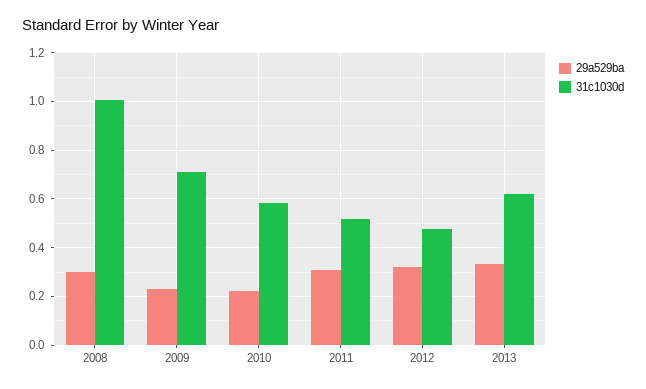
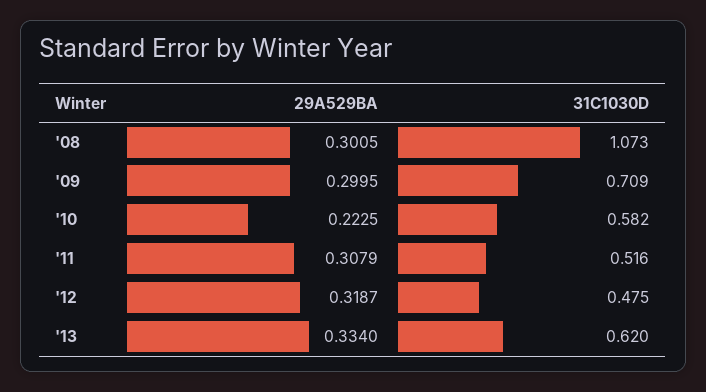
31c1030d, 2008: 1 -> 1.073
29a529ba, 2009: 0.225 -> 0.2995

